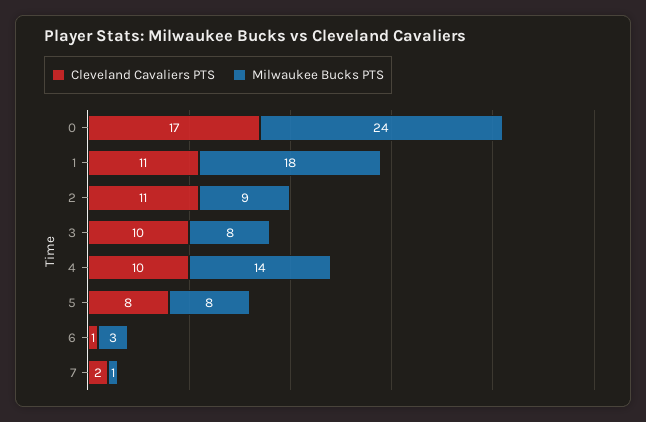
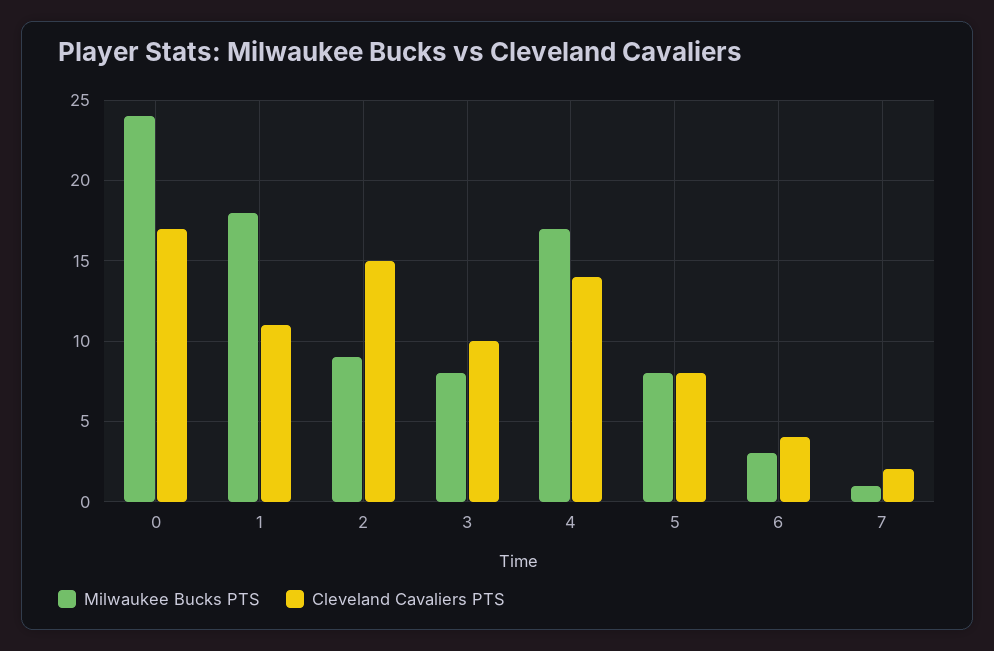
Cleveland Cavaliers PTS, 2: 11 -> 15
Cleveland Cavaliers PTS, 4: 10 -> 14
Milwaukee Bucks PTS, 4: 14 -> 17
Cleveland Cavaliers PTS, 6: 1 -> 4

